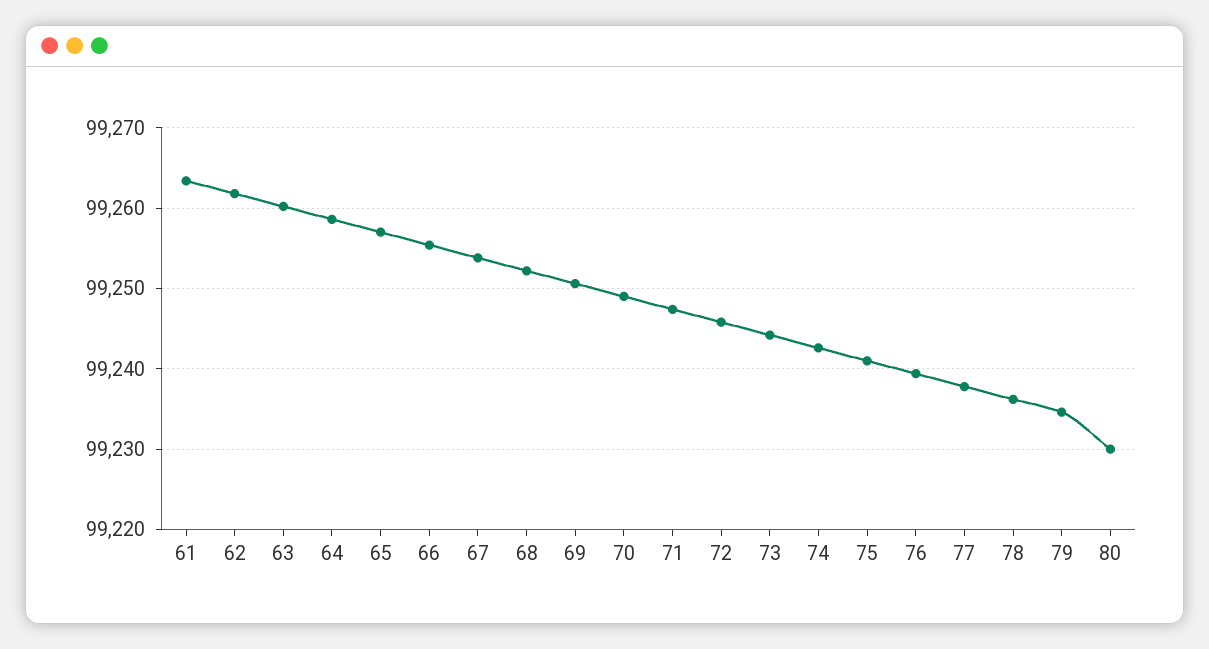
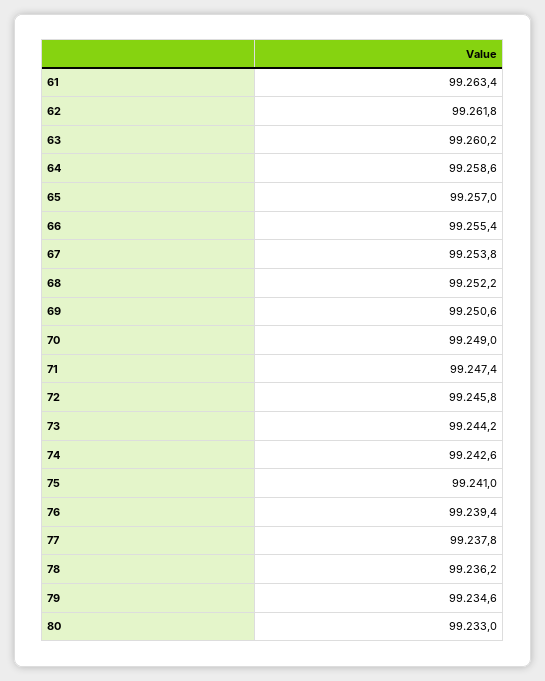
80: 99230 -> 99233

